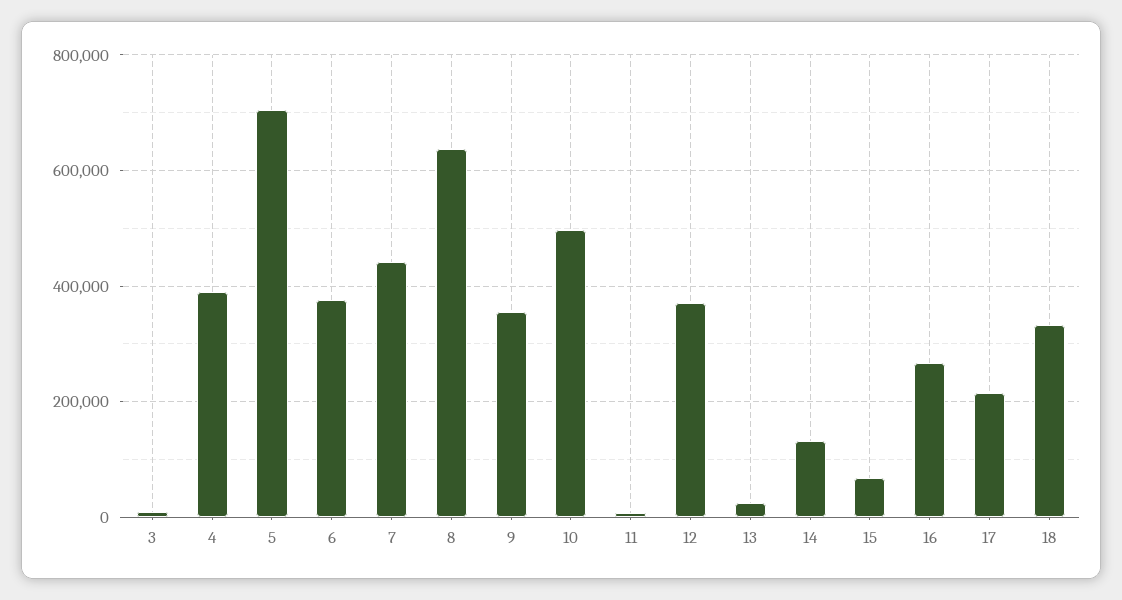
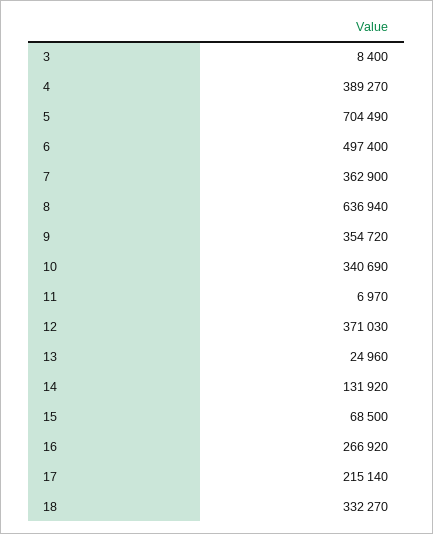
6: 380000 -> 497400
7: 440000 -> 362900
10: 500000 -> 340690

